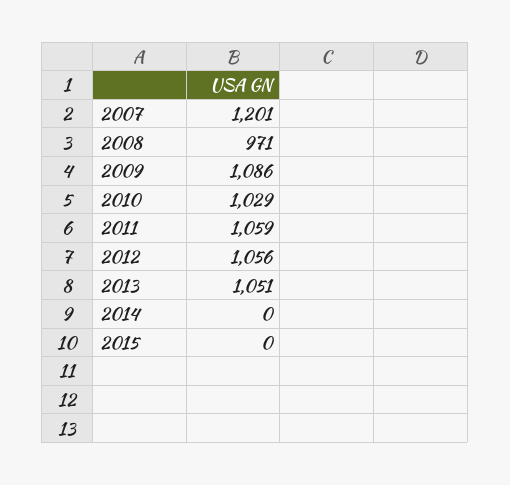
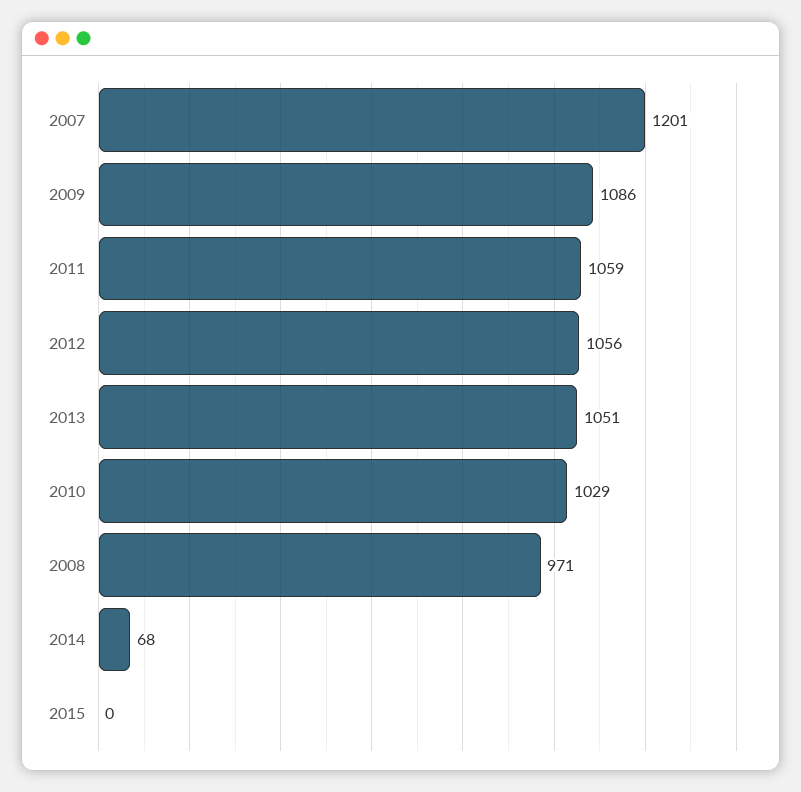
2014: 0 -> 68

